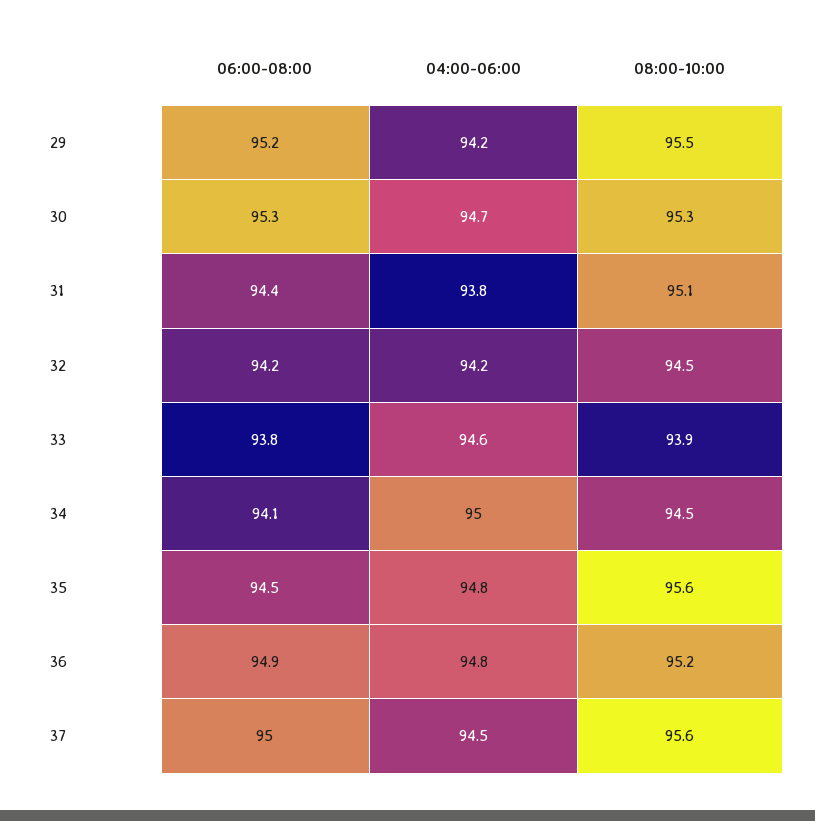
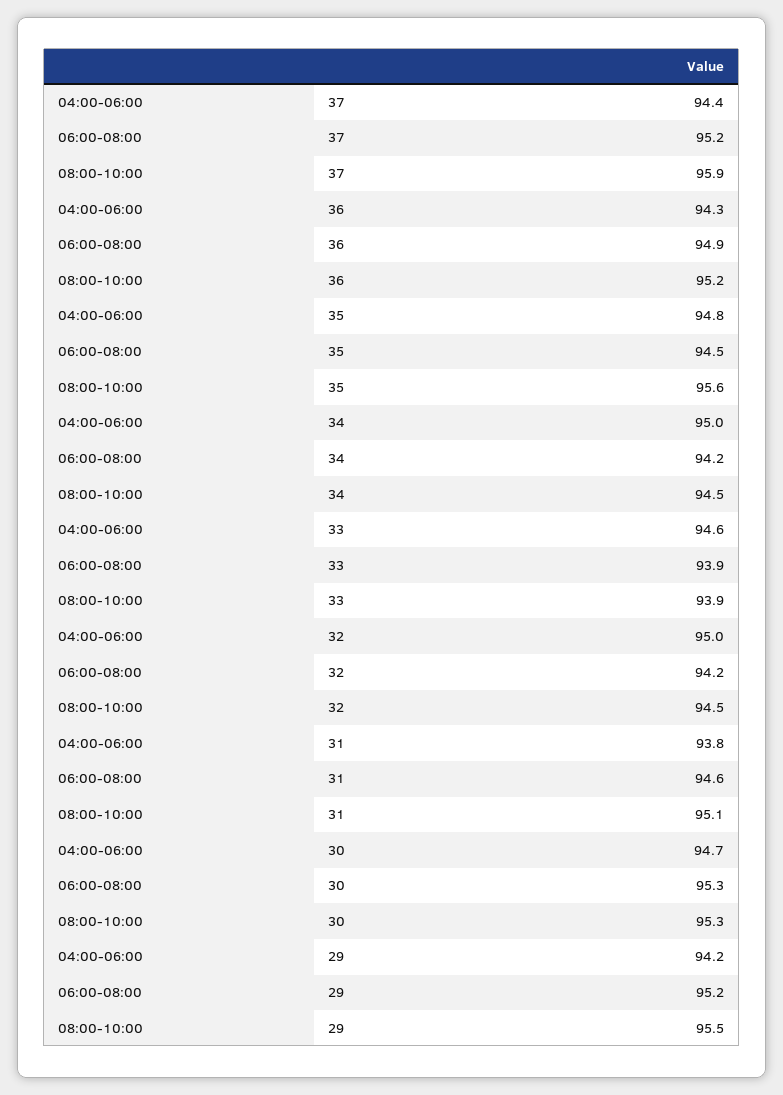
06:00-08:00, 31: 94.4 -> 94.6
04:00-06:00, 32: 94.2 -> 95
06:00-08:00, 33: 93.8 -> 93.9
06:00-08:00, 34: 94.1 -> 94.2
04:00-06:00, 36: 94.8 -> 94.3
06:00-08:00, 37: 95 -> 95.2
04:00-06:00, 37: 94.5 -> 94.4
08:00-10:00, 37: 95.6 -> 95.9

